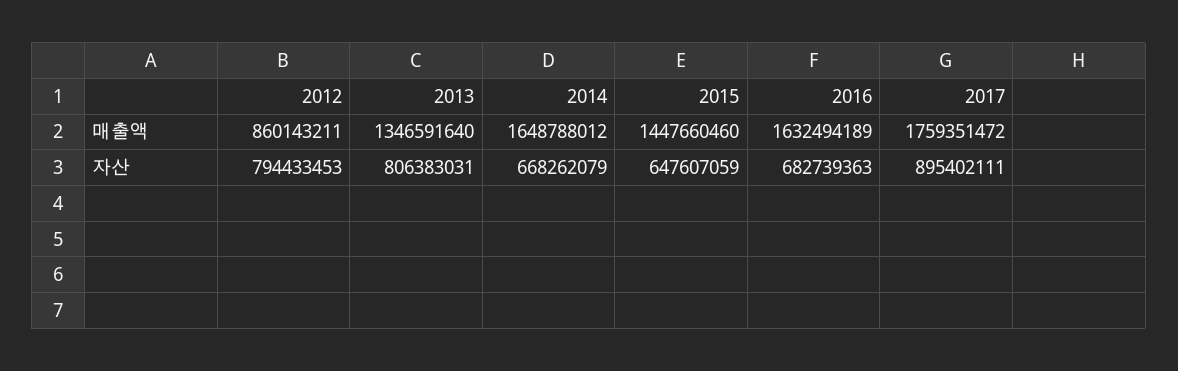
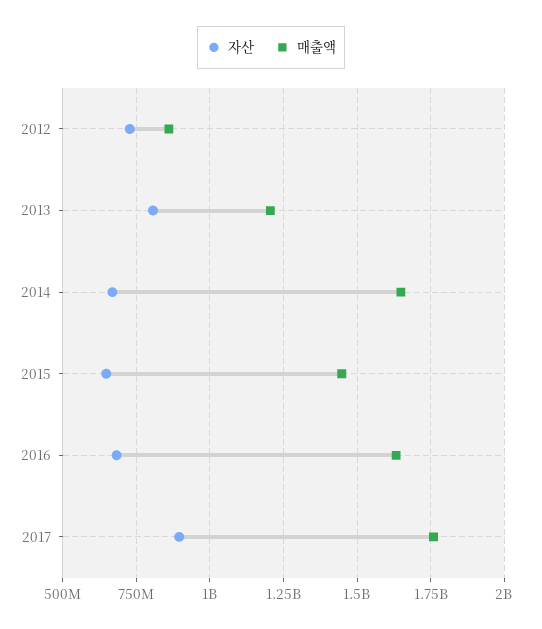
매출액, 2013: 1346591640 -> 1200000000
자산, 2012: 794433453 -> 725000000

